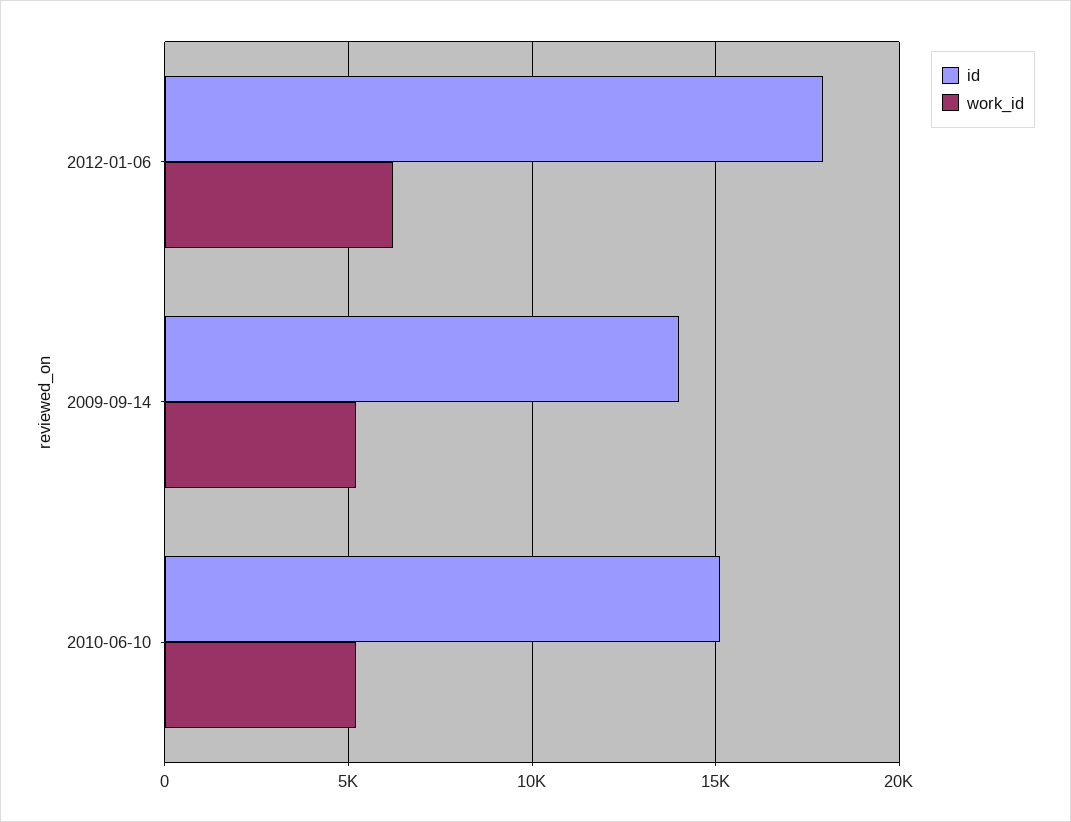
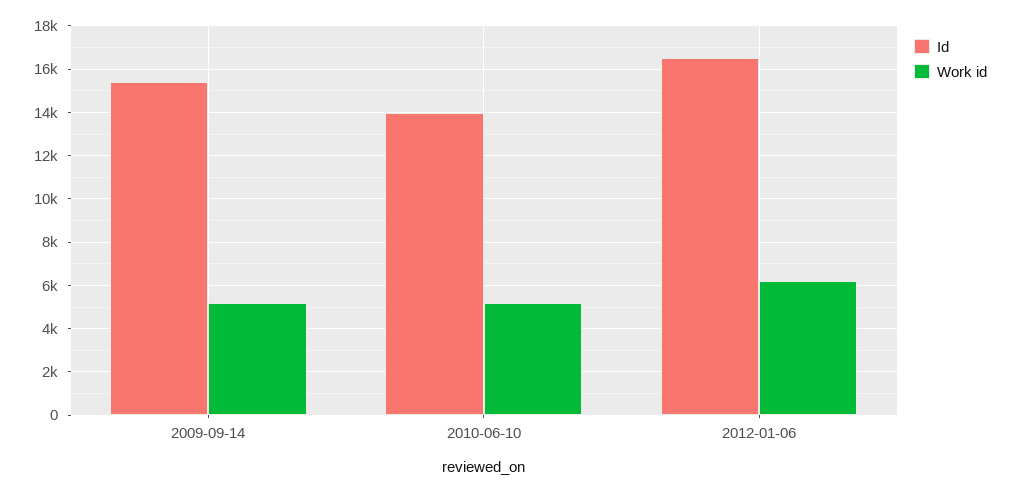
id, 2012-01-06: 18000 -> 16500
id, 2009-09-14: 14000 -> 15500
id, 2010-06-10: 15000 -> 14000

